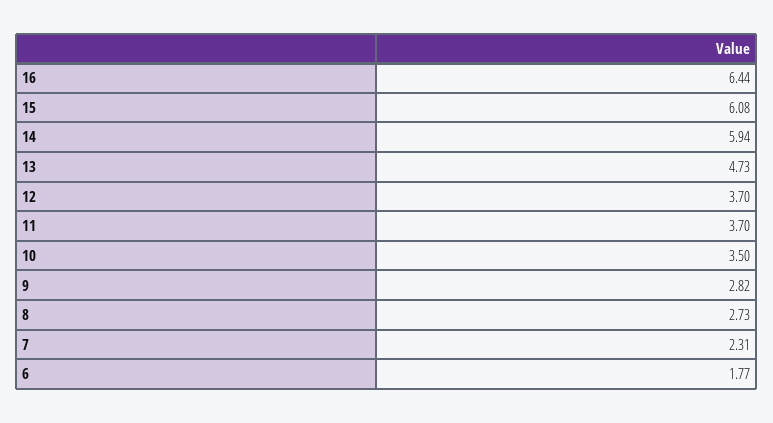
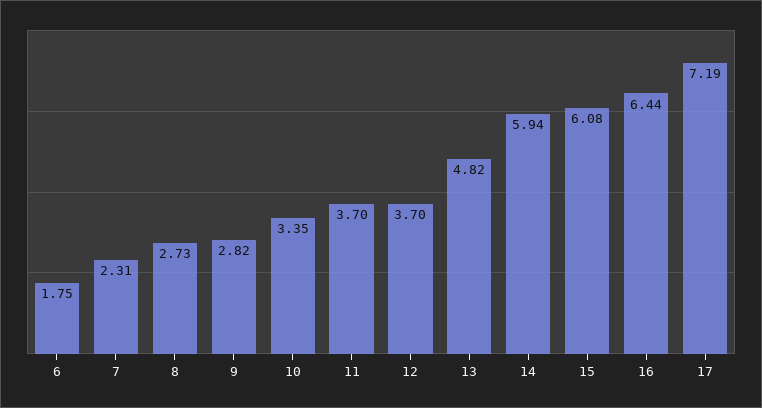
13: 4.73 -> 4.82
10: 3.5 -> 3.35
6: 1.77 -> 1.75
17: none -> 7.19

